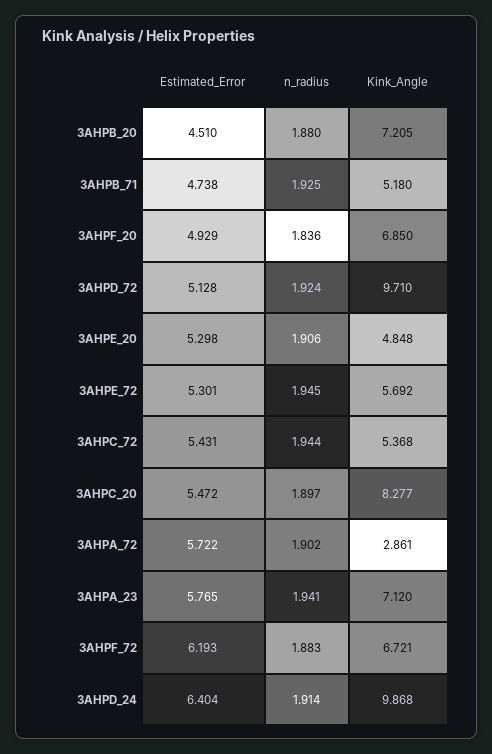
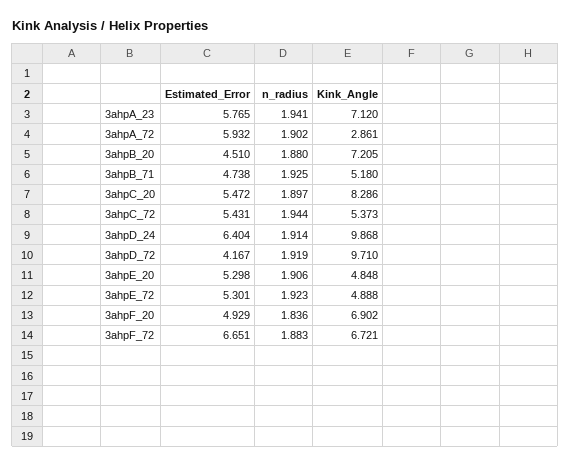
Kink_Angle, 3AHPF_20: 6.85 -> 6.902
Estimated_Error, 3AHPD_72: 5.128 -> 4.167
n_radius, 3AHPD_72: 1.924 -> 1.919
n_radius, 3AHPE_72: 1.945 -> 1.923
Kink_Angle, 3AHPE_72: 5.692 -> 4.888
Kink_Angle, 3AHPC_72: 5.368 -> 5.373
Kink_Angle, 3AHPC_20: 8.277 -> 8.286
Estimated_Error, 3AHPA_72: 5.722 -> 5.932
Estimated_Error, 3AHPF_72: 6.193 -> 6.651

